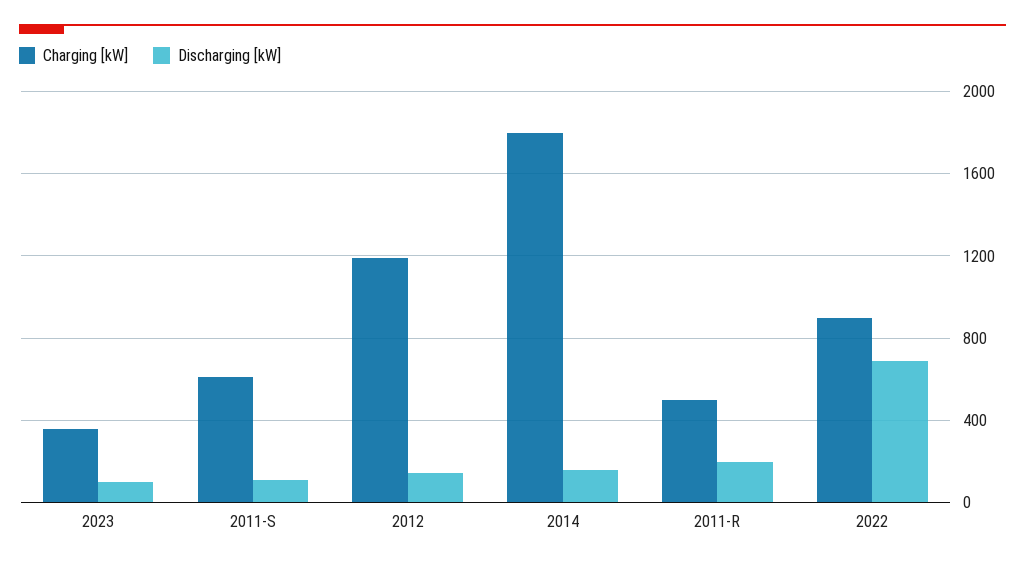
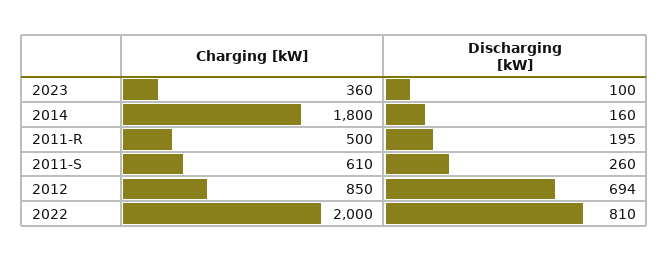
Discharging [kW], 2011-S: 100 -> 260
Charging [kW], 2012: 1200 -> 850
Discharging [kW], 2012: 150 -> 694
Charging [kW], 2022: 900 -> 2000
Discharging [kW], 2022: 700 -> 810

